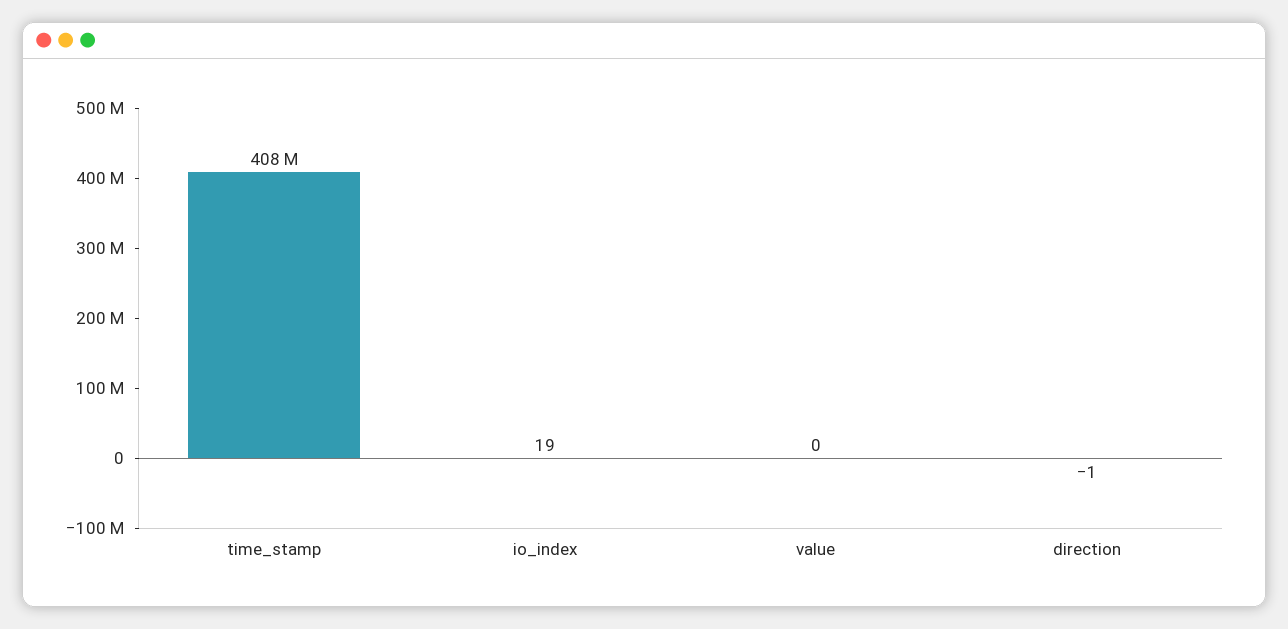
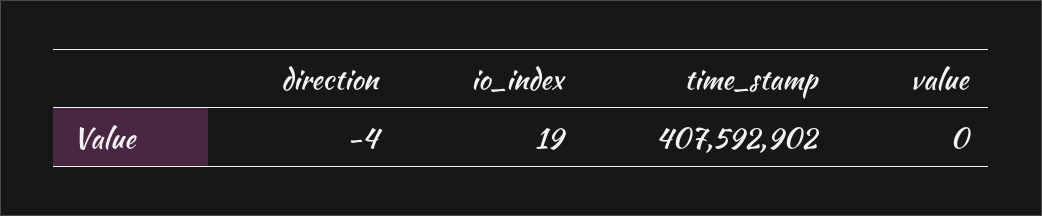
direction: -1 -> -4

